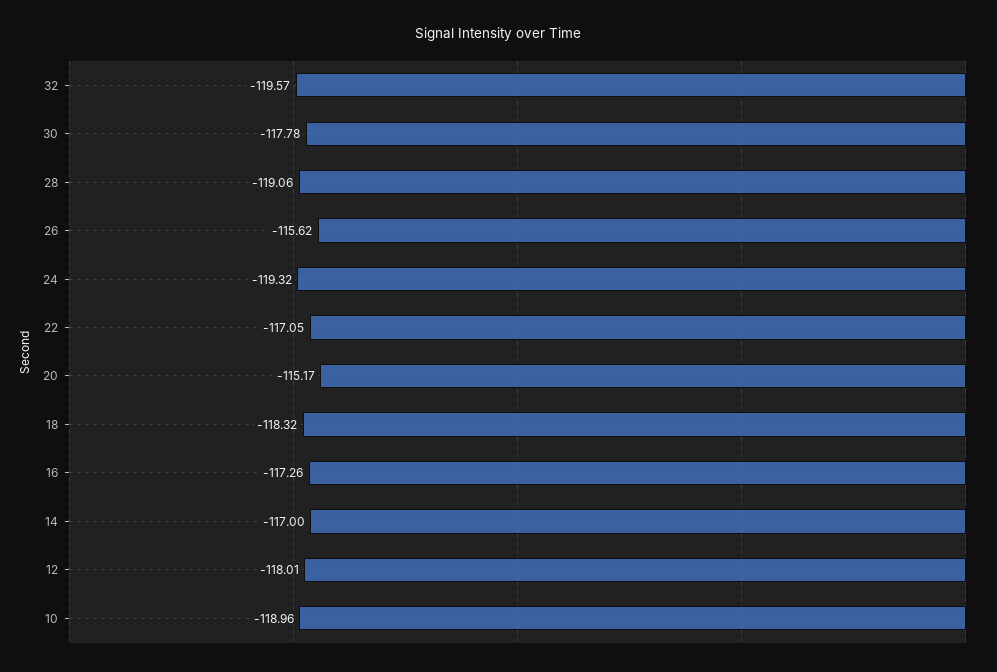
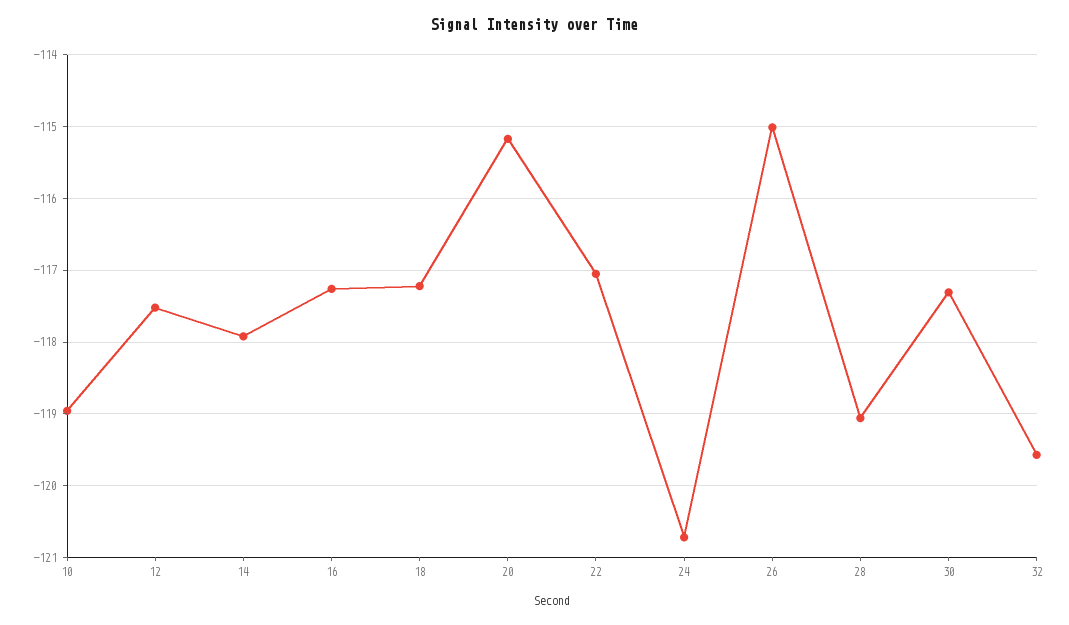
30: -117.78 -> -117.3
26: -115.62 -> -115
24: -119.32 -> -120.7
18: -118.32 -> -117.2
14: -117 -> -117.9
12: -118.01 -> -117.5

